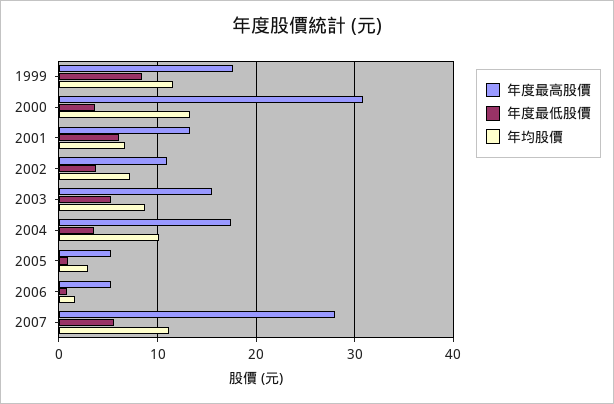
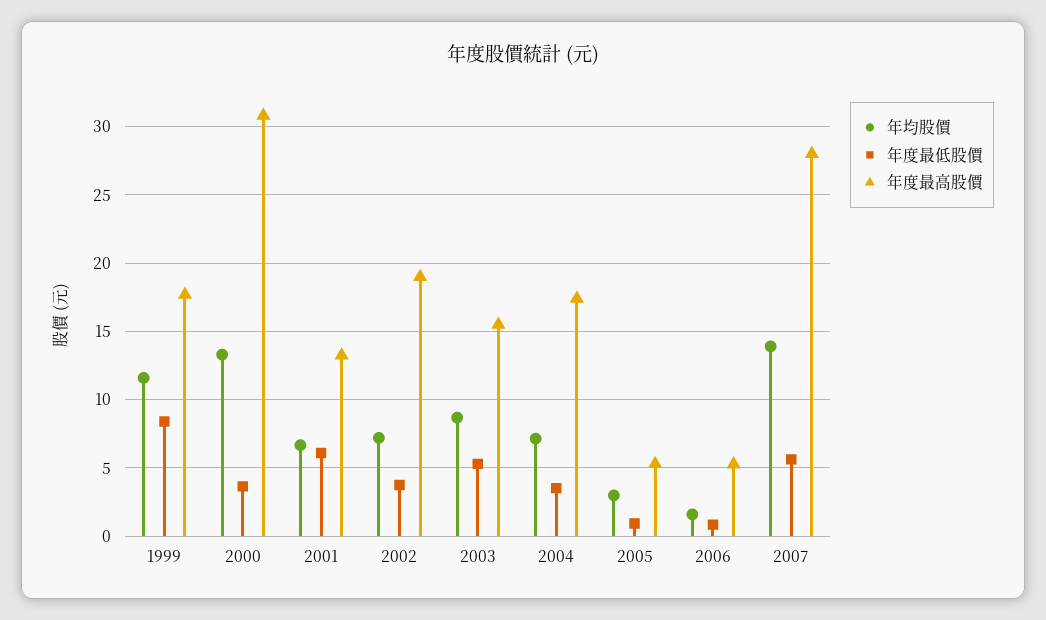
年度最高股價, 2002: 11 -> 19
年均股價, 2004: 10 -> 7
年均股價, 2007: 11 -> 14

